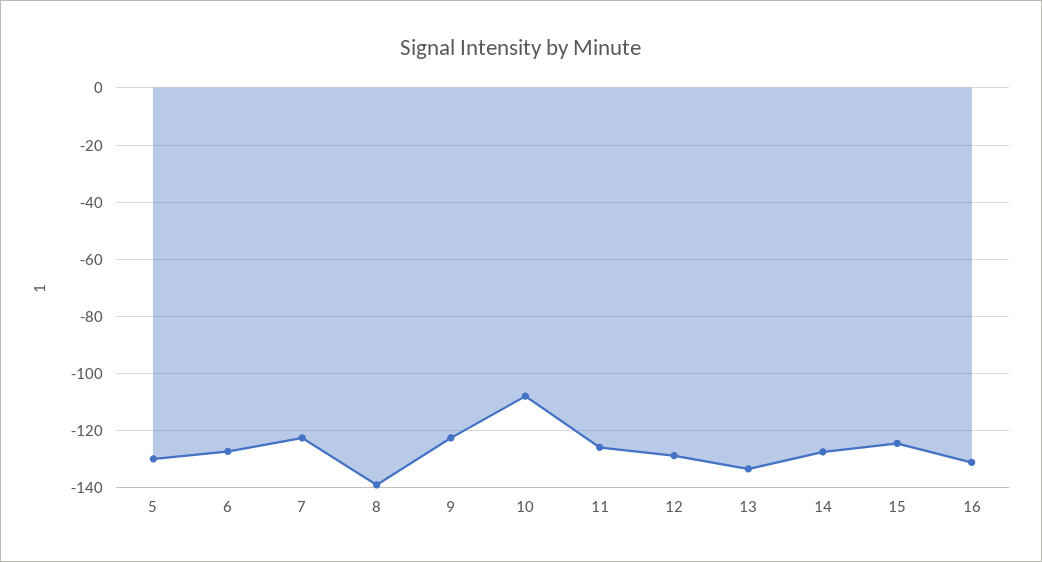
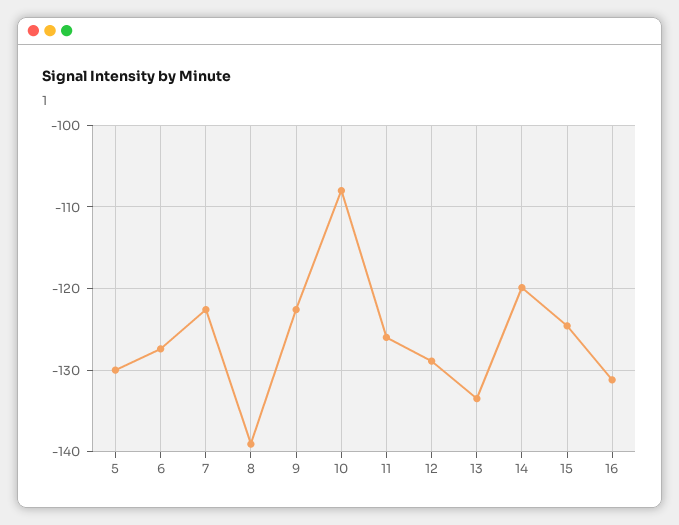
14: -127.5 -> -120

